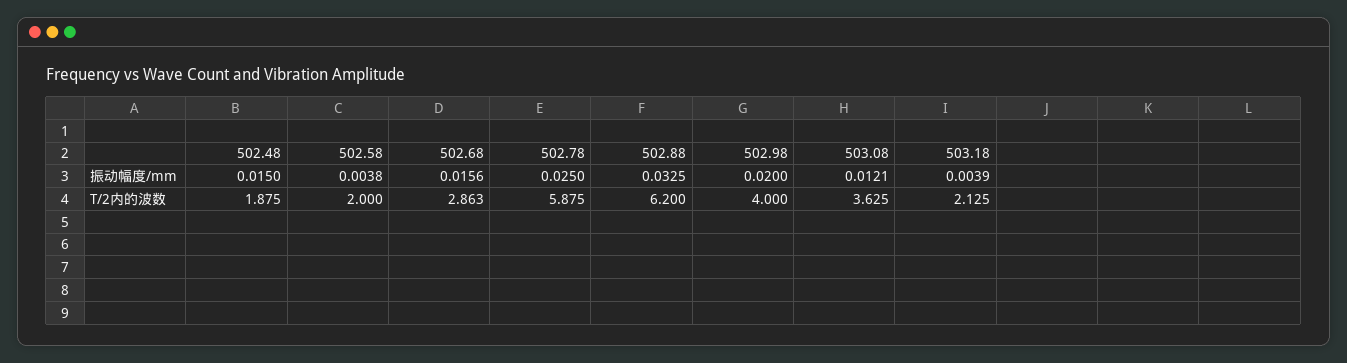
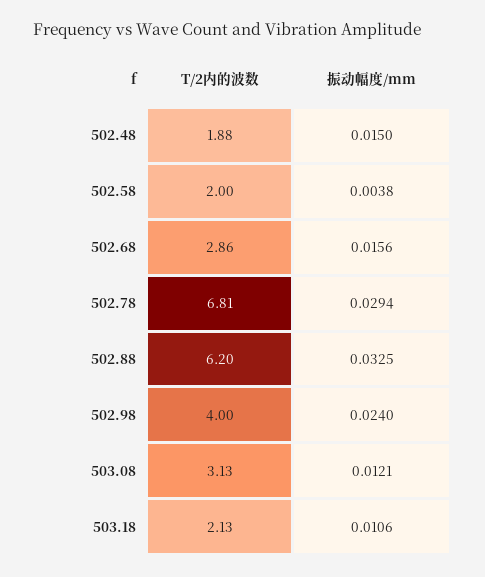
502.78, 振动幅度/mm: 0.025 -> 0.0294
502.98, 振动幅度/mm: 0.02 -> 0.024
503.18, 振动幅度/mm: 0.0039 -> 0.0106
502.78, T/2内的波数: 5.875 -> 6.81
503.08, T/2内的波数: 3.625 -> 3.13

